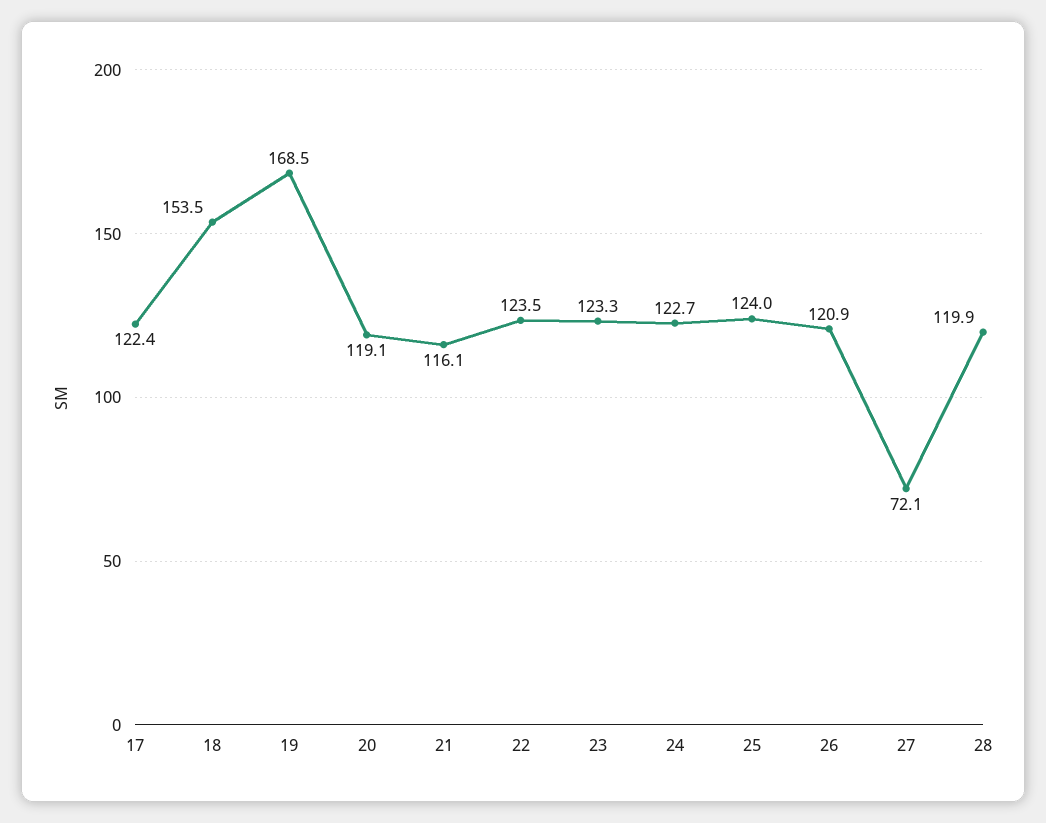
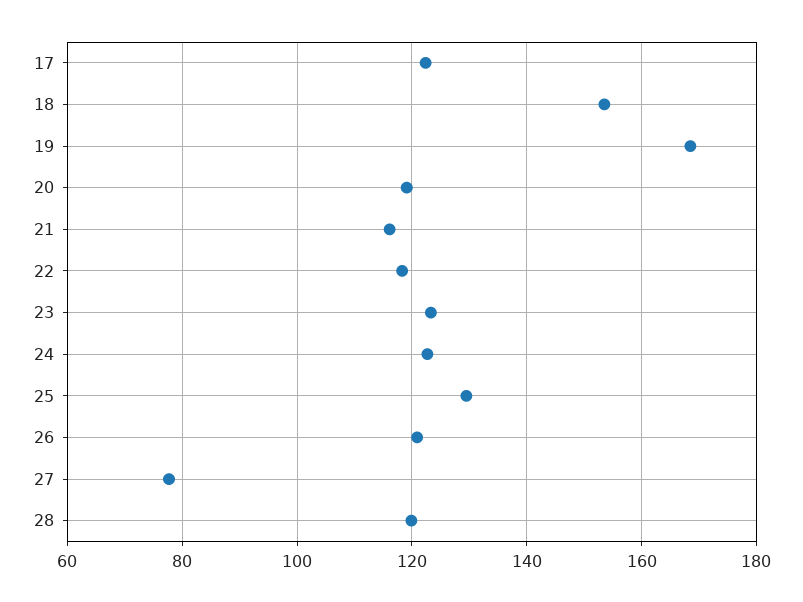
22: 123.5 -> 118
25: 124 -> 130
27: 72.1 -> 78

